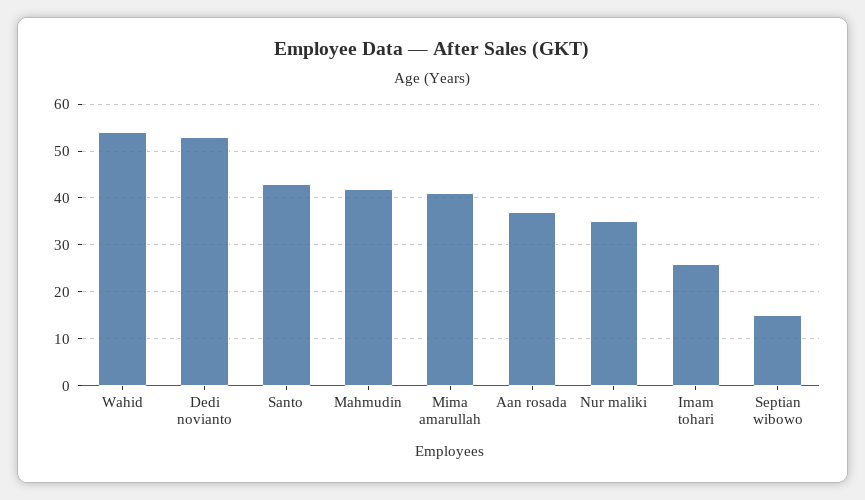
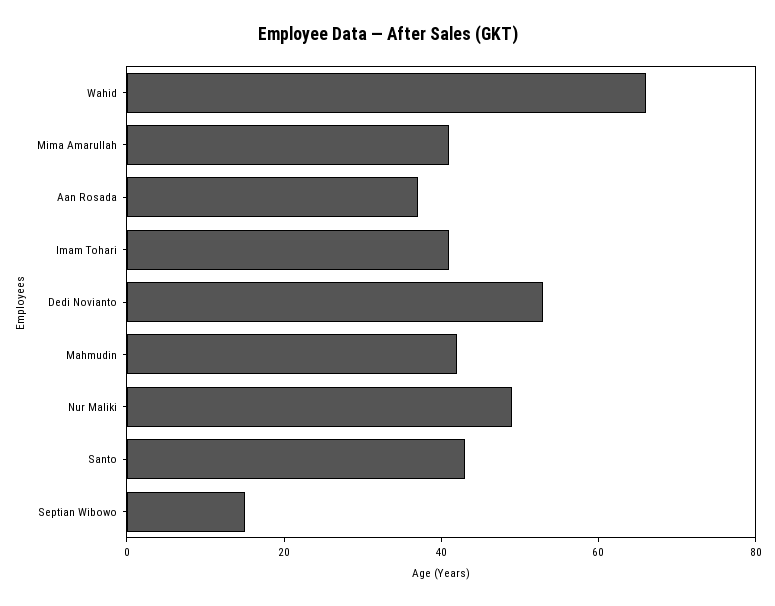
Wahid: 55 -> 65
Nur maliki: 35 -> 50
Imam tohari: 25 -> 40

